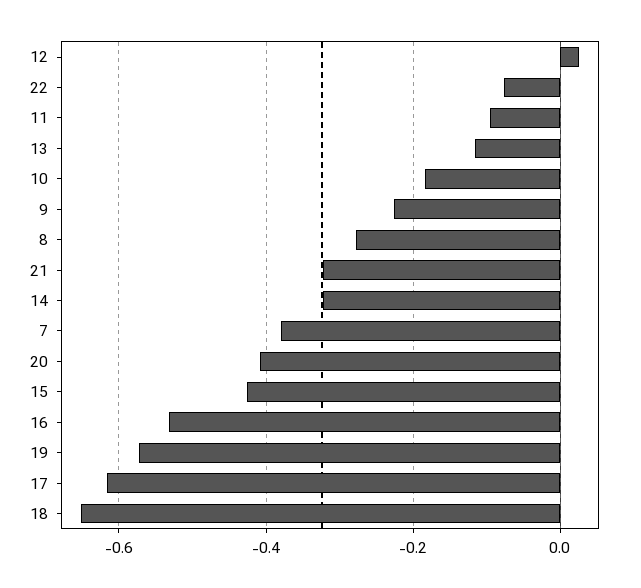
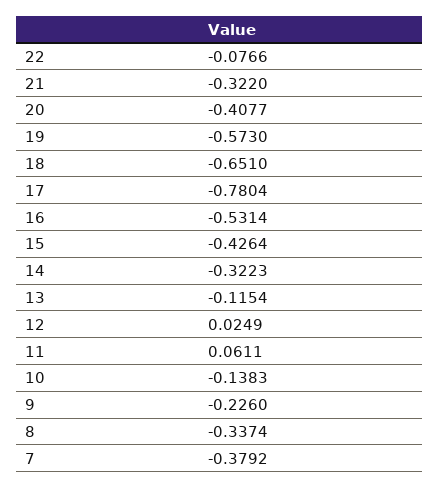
11: -0.1 -> 0.0611
10: -0.18 -> -0.1383
8: -0.28 -> -0.3374
17: -0.62 -> -0.7804

